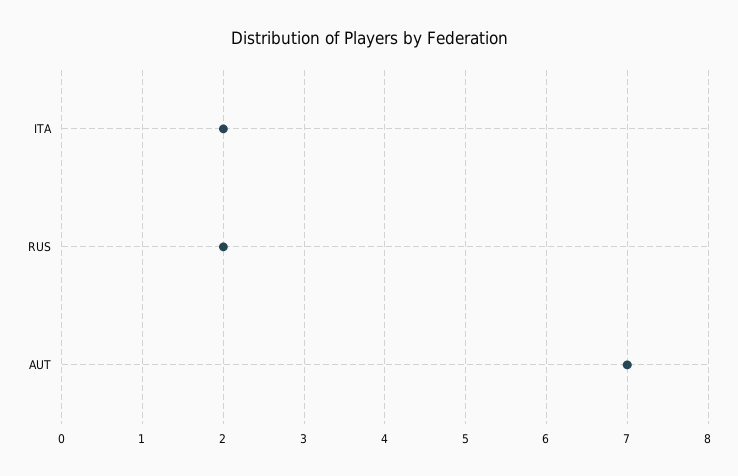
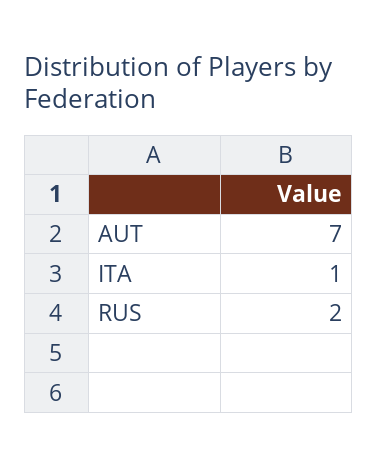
ITA: 2 -> 1

